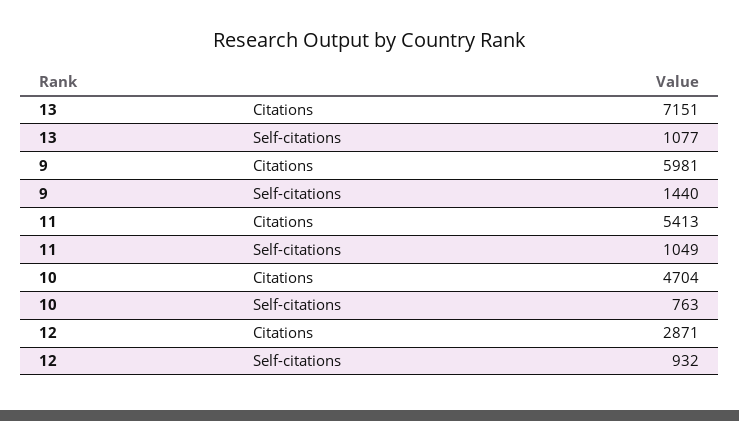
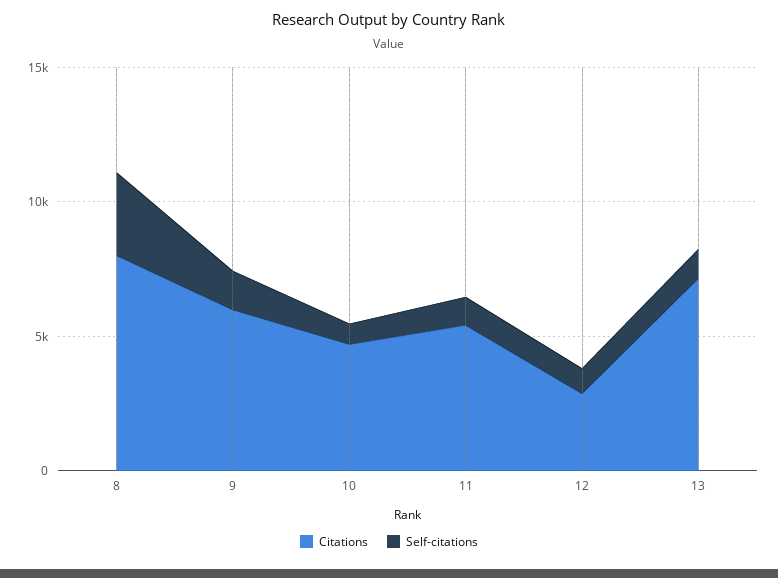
Citations, 8: none -> 8000
Self-citations, 8: none -> 3000

